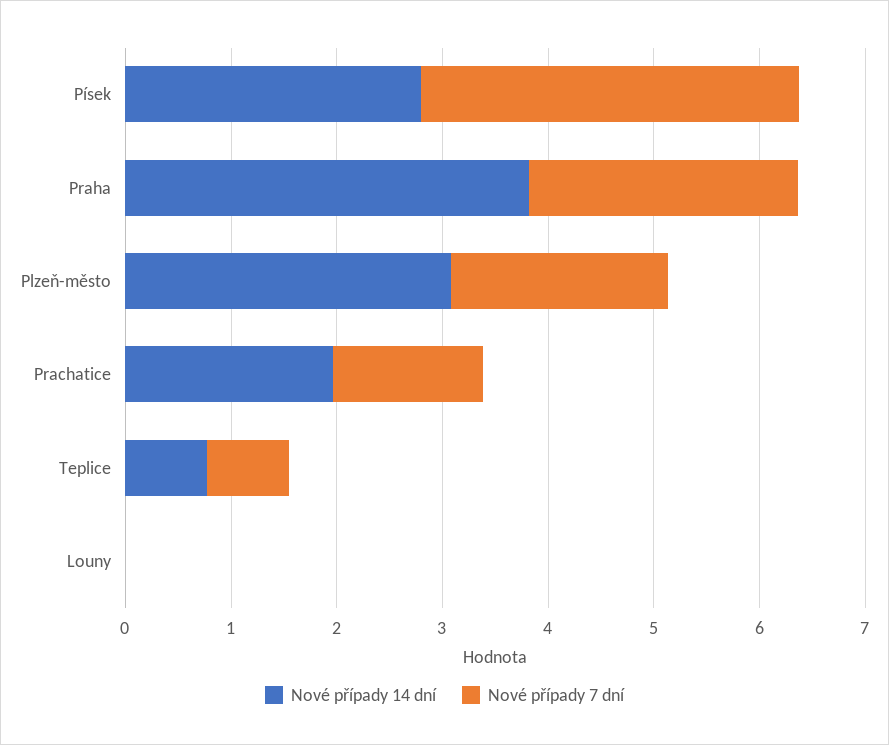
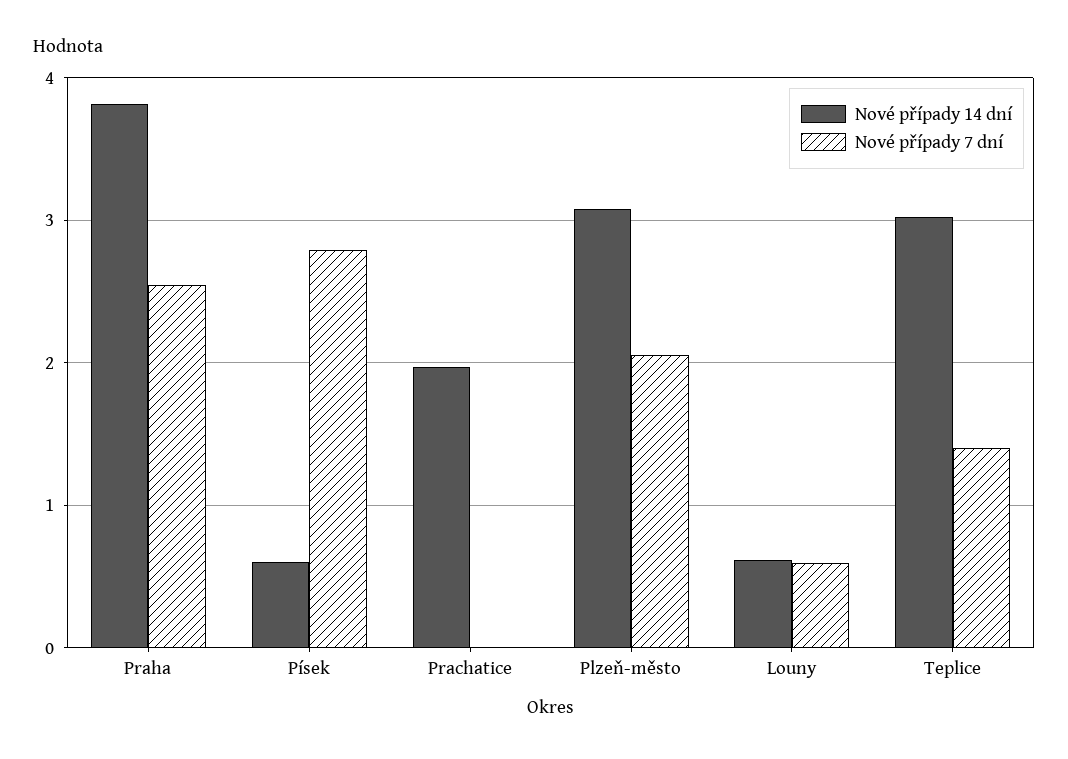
Nové případy 14 dní, Písek: 2.8 -> 0.6
Nové případy 7 dní, Písek: 3.6 -> 2.8
Nové případy 7 dní, Prachatice: 1.4 -> 0
Nové případy 14 dní, Teplice: 0.8 -> 3
Nové případy 7 dní, Teplice: 0.8 -> 1.4
Nové případy 14 dní, Louny: 0 -> 0.6
Nové případy 7 dní, Louny: 0 -> 0.6

